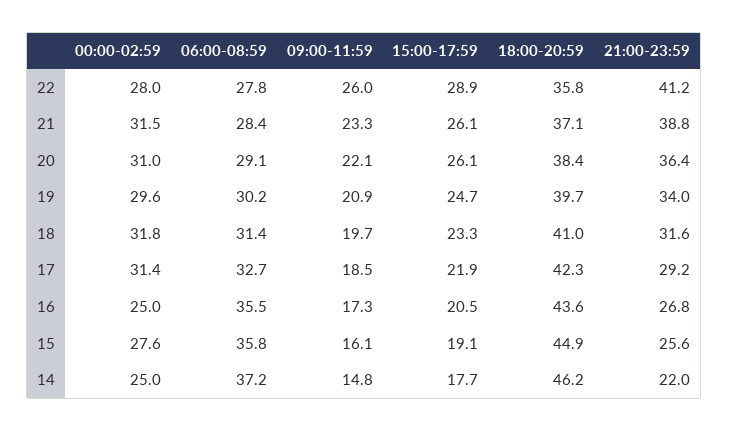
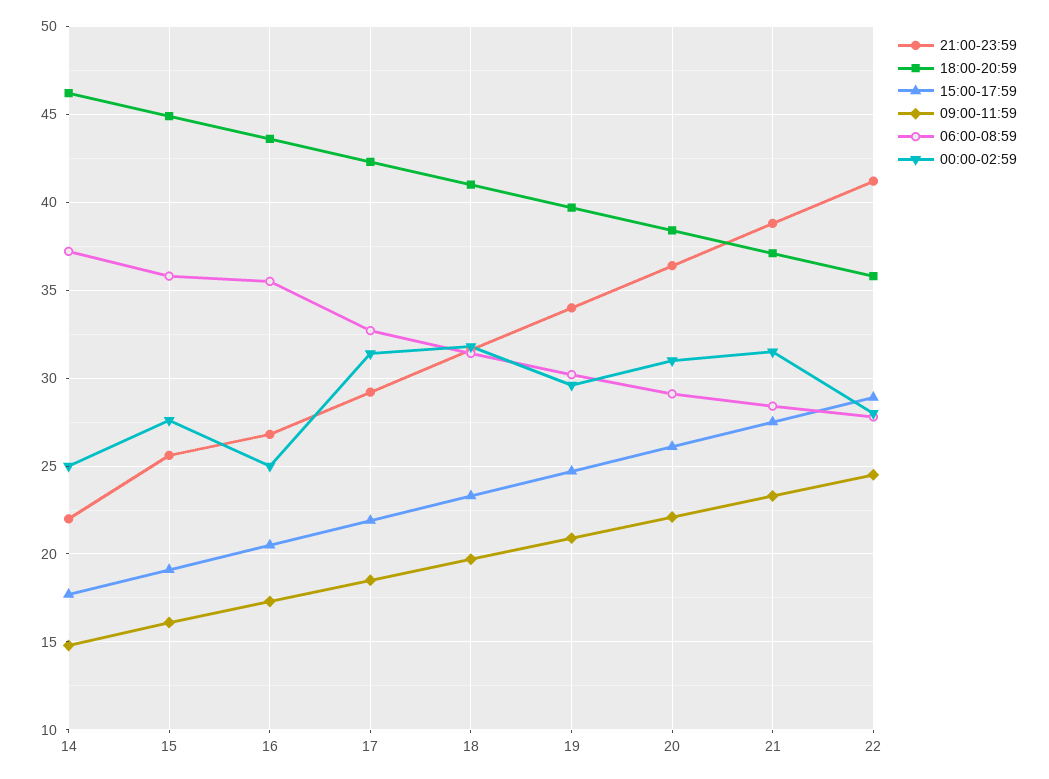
09:00-11:59, 22: 26 -> 24.5
15:00-17:59, 21: 26.1 -> 27.5

